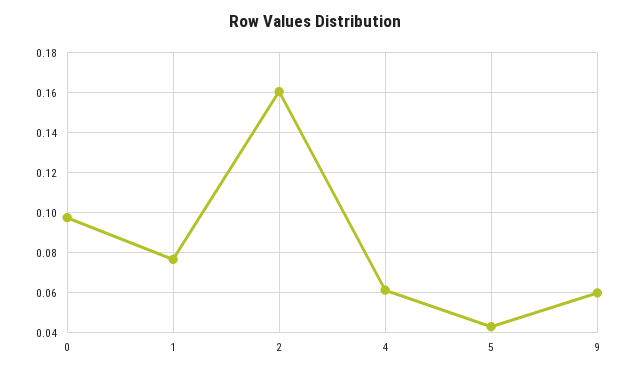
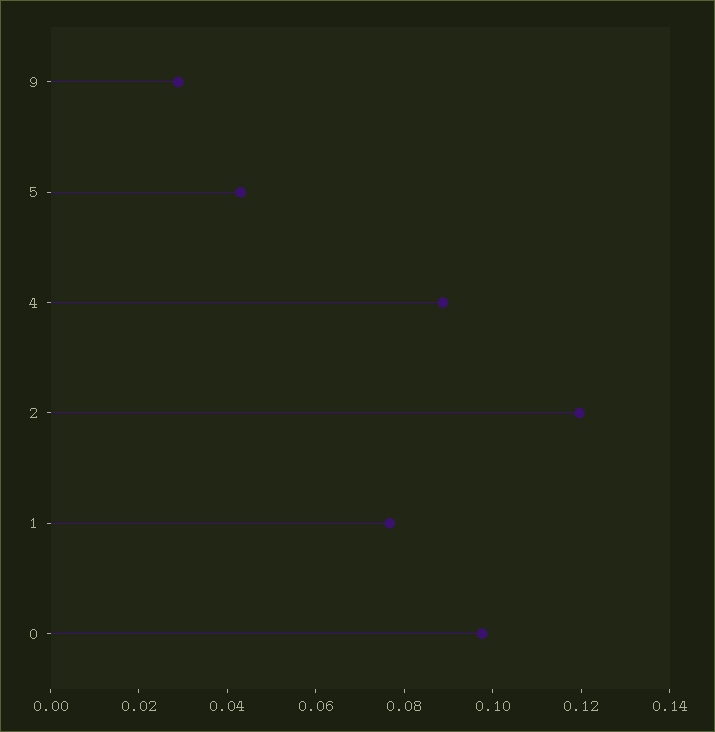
2: 0.16 -> 0.12
4: 0.06 -> 0.09
9: 0.06 -> 0.03

